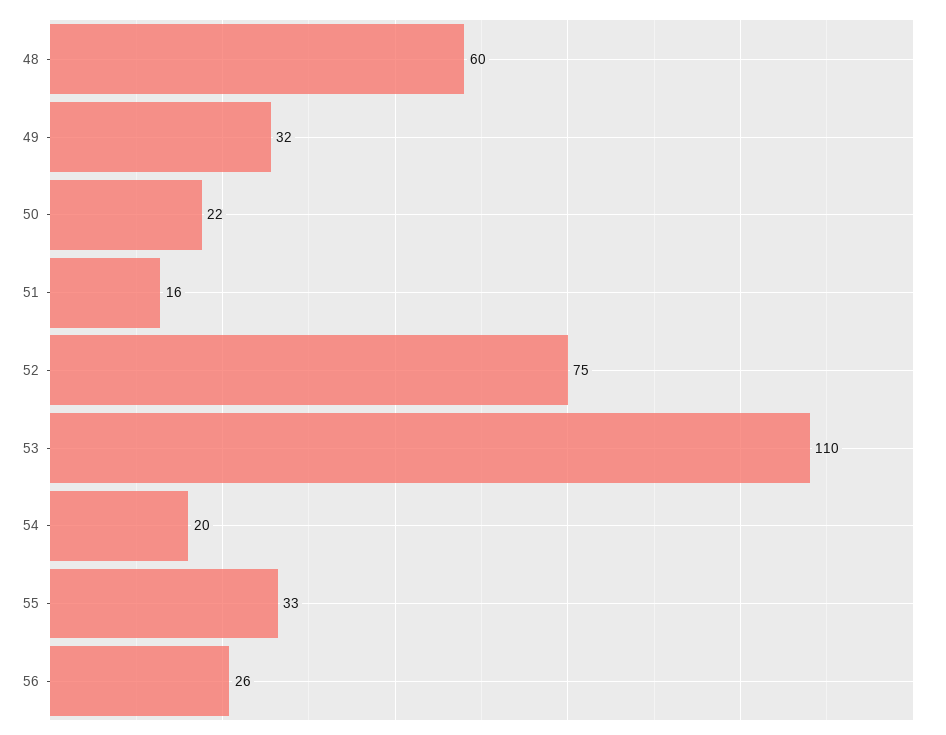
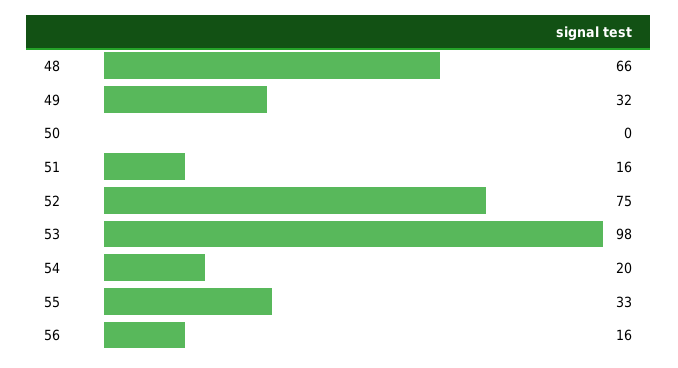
48: 60 -> 66
50: 22 -> 0
53: 110 -> 98
56: 26 -> 16

